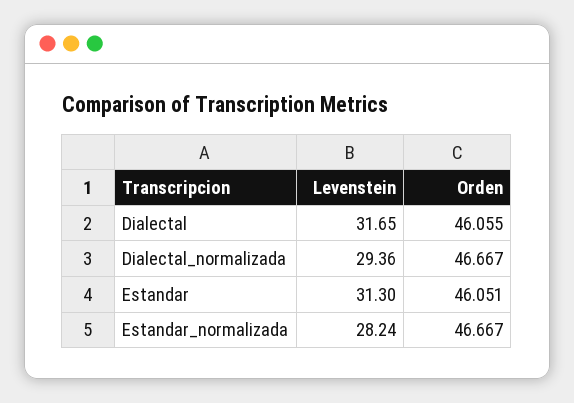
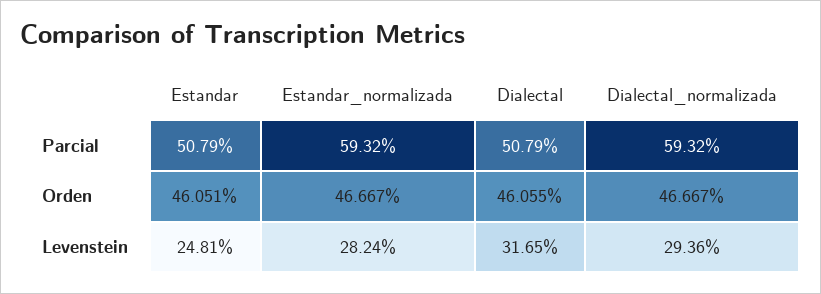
Levenstein, Estandar: 31.3 -> 24.81
Parcial, Estandar: none -> 50.79
Parcial, Estandar_normalizada: none -> 59.32
Parcial, Dialectal: none -> 50.79
Parcial, Dialectal_normalizada: none -> 59.32

